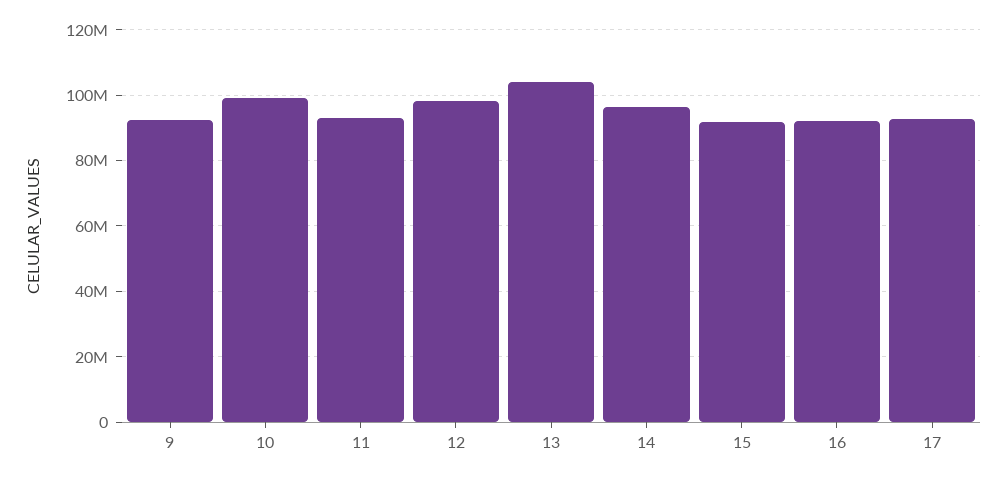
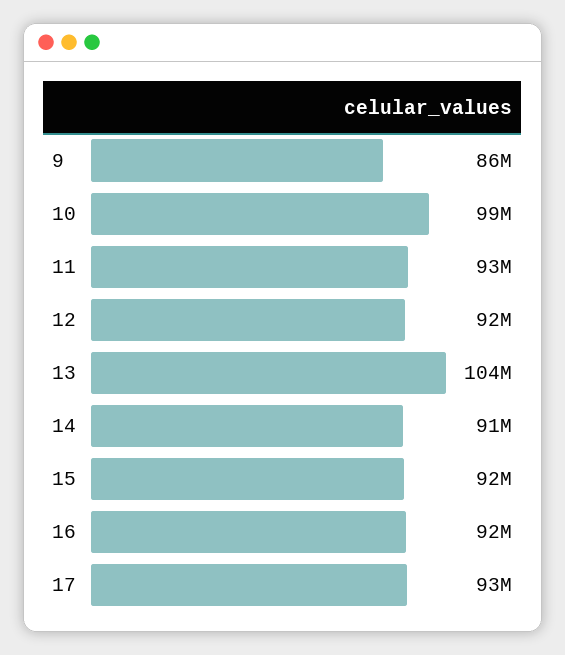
9: 92000000 -> 86000000
12: 98000000 -> 92000000
14: 96000000 -> 91000000

